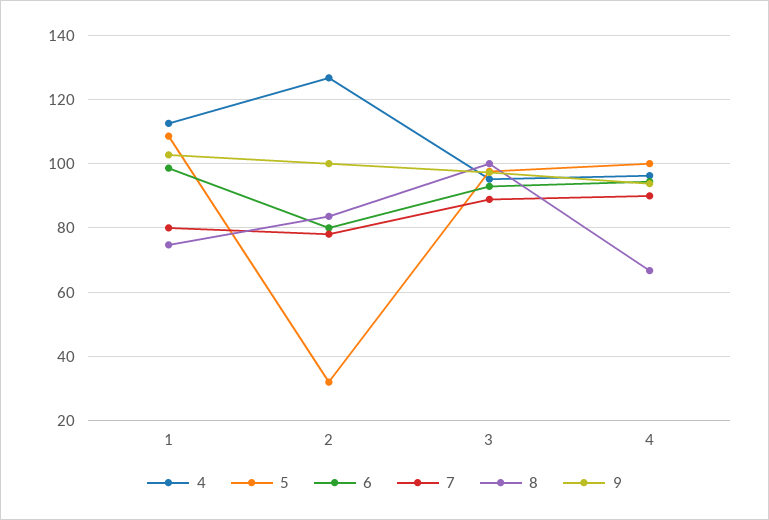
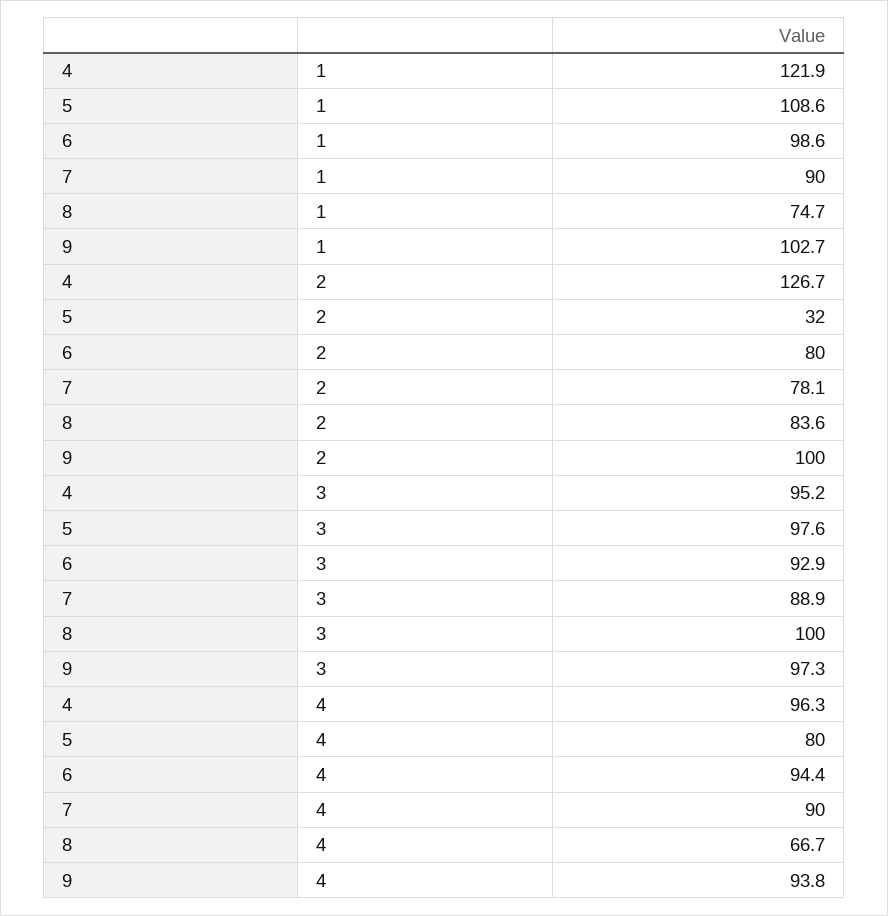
4, 1: 112 -> 121.9
7, 1: 80 -> 90
5, 4: 100 -> 80

